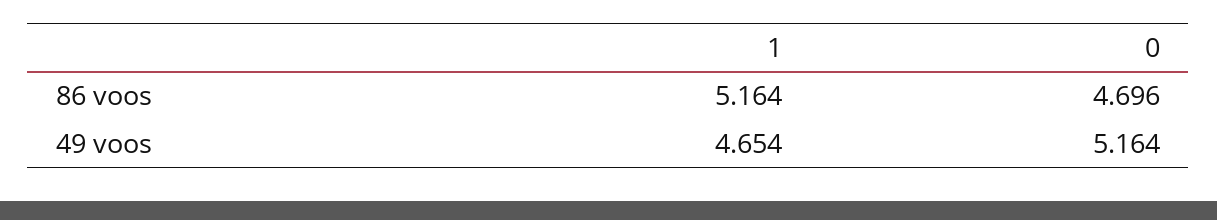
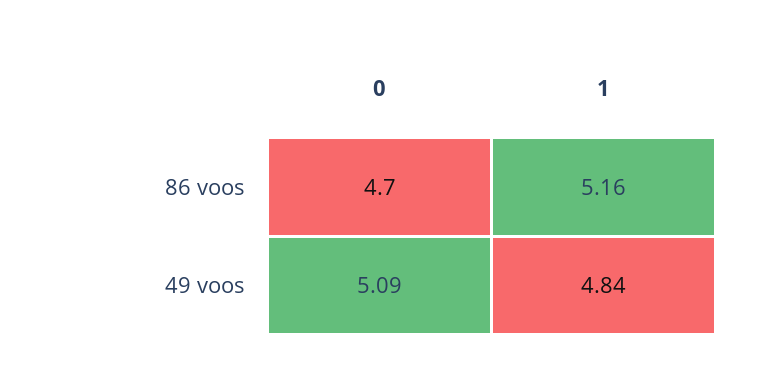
1, 49 voos: 4.654 -> 4.84
0, 49 voos: 5.164 -> 5.09

